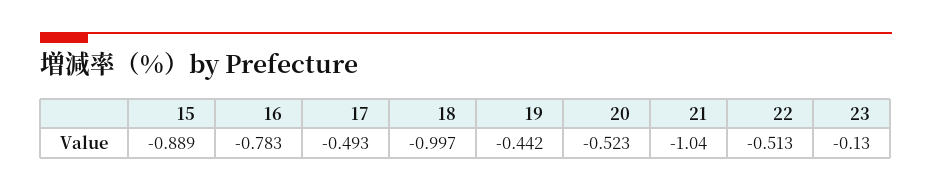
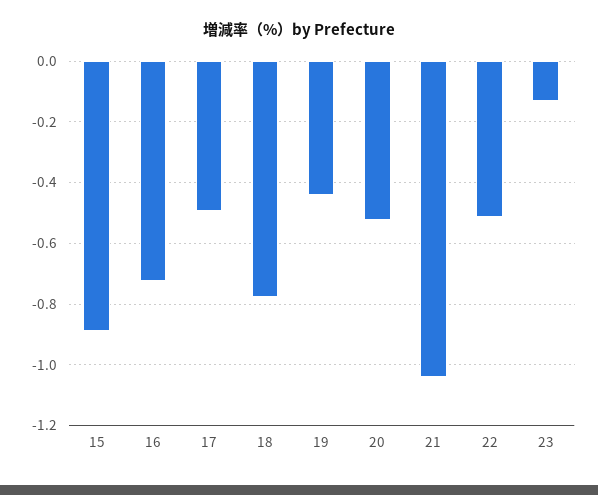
16: -0.783 -> -0.72
18: -0.997 -> -0.78

